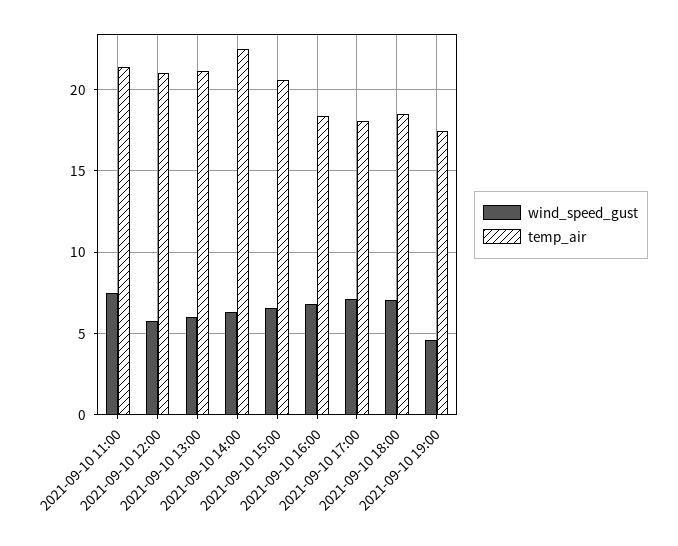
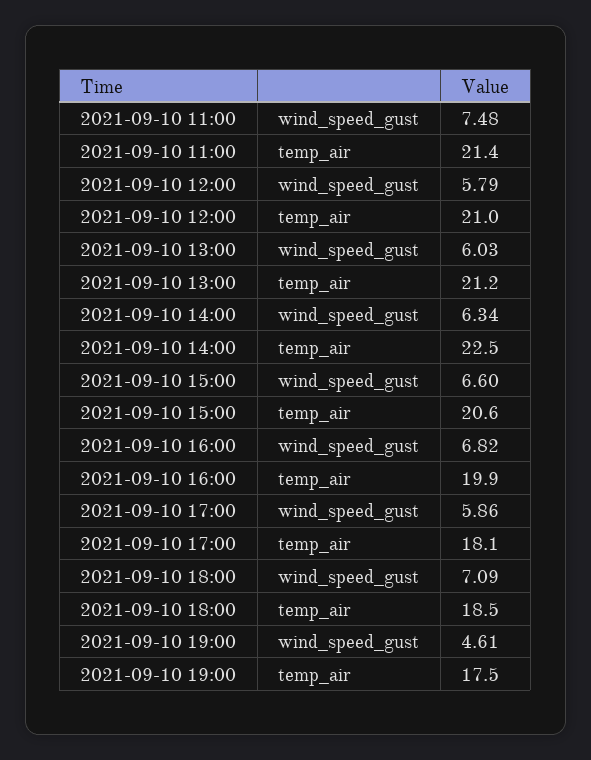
temp_air, 2021-09-10 16:00: 18.5 -> 19.9
wind_speed_gust, 2021-09-10 17:00: 7 -> 5.86

